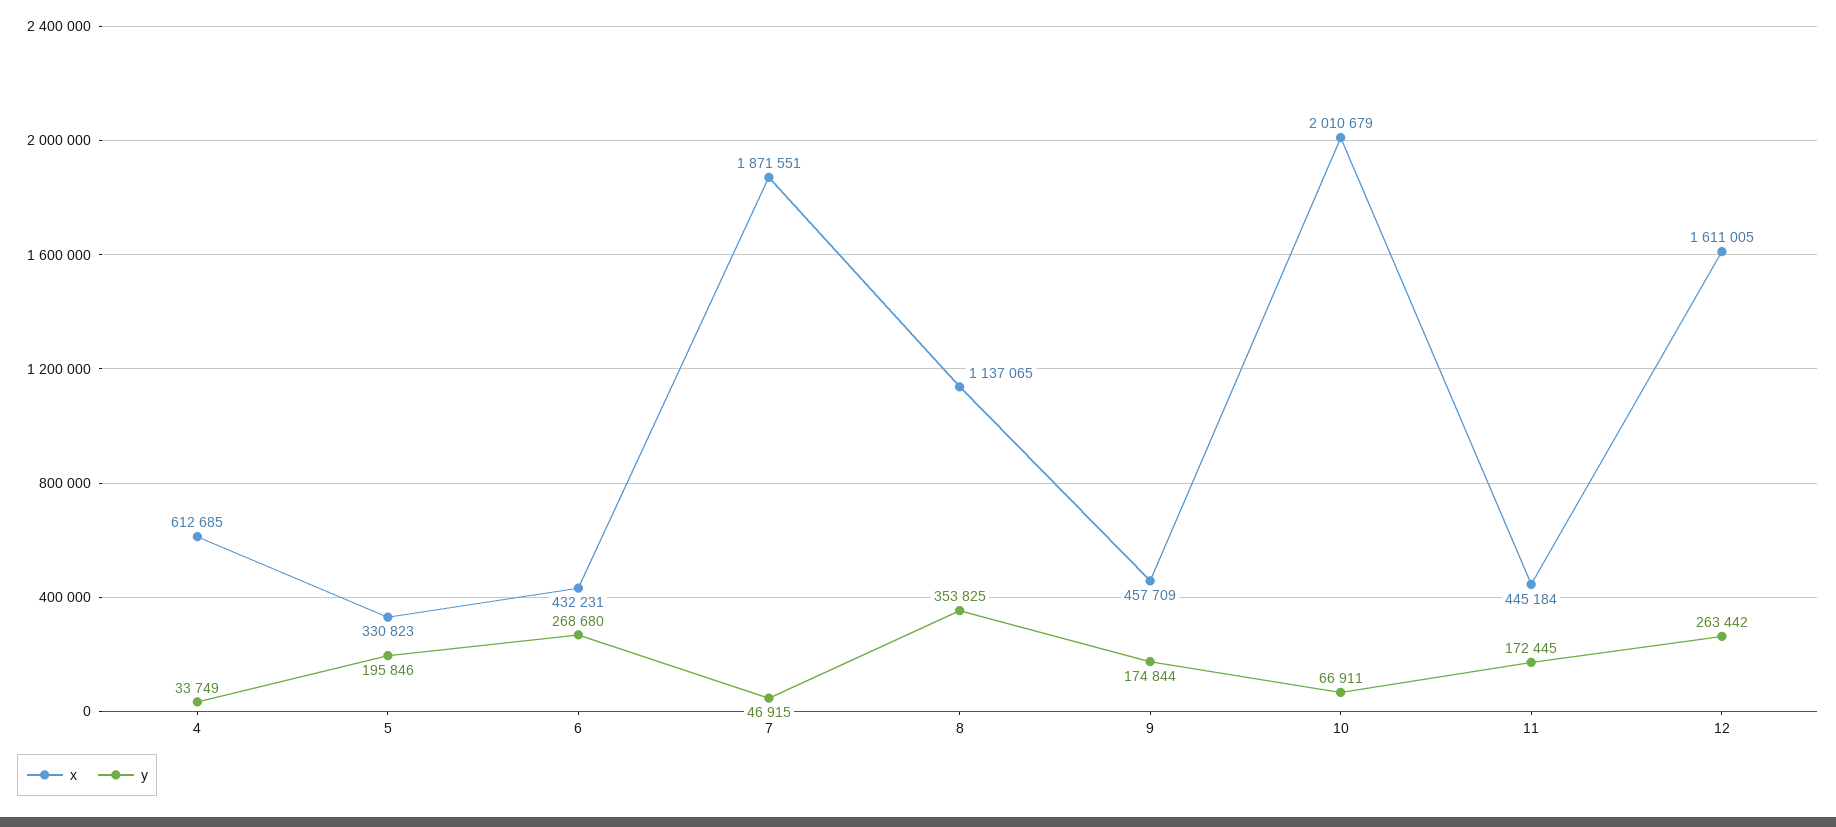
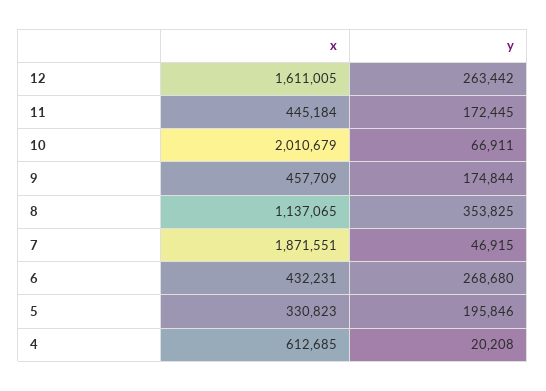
y, 4: 33749 -> 20208

